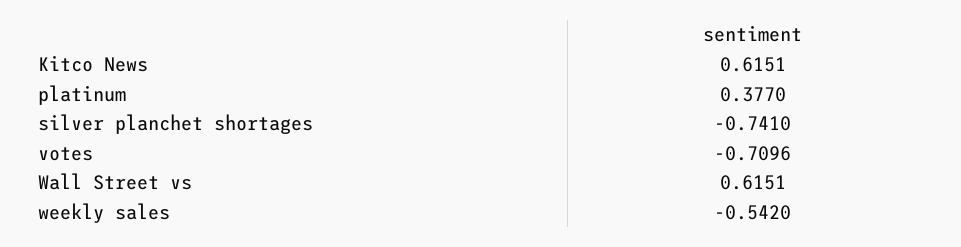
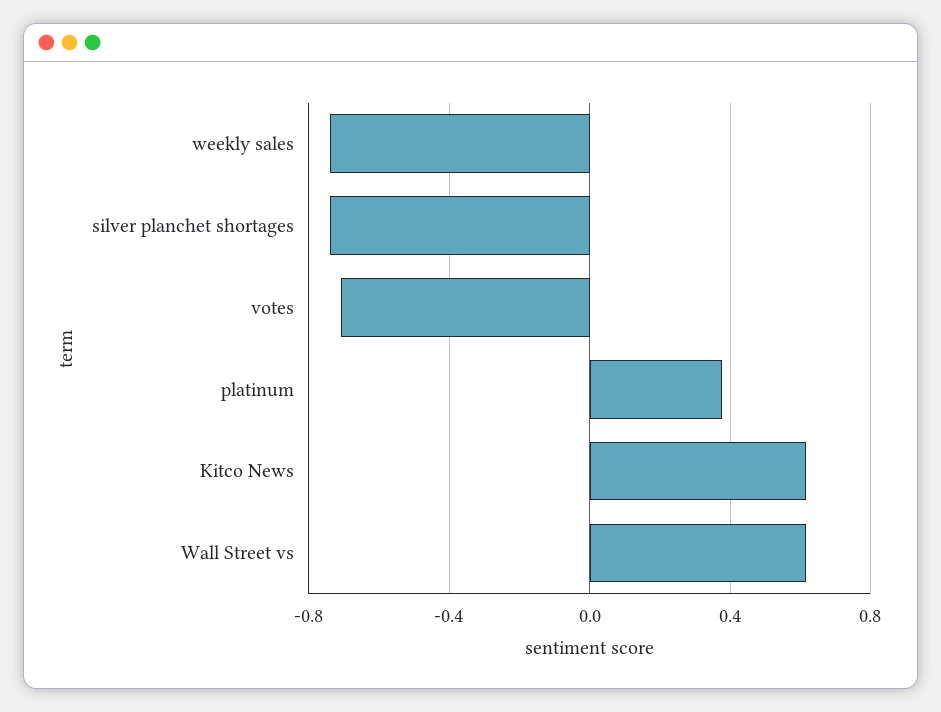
weekly sales: -0.542 -> -0.75

